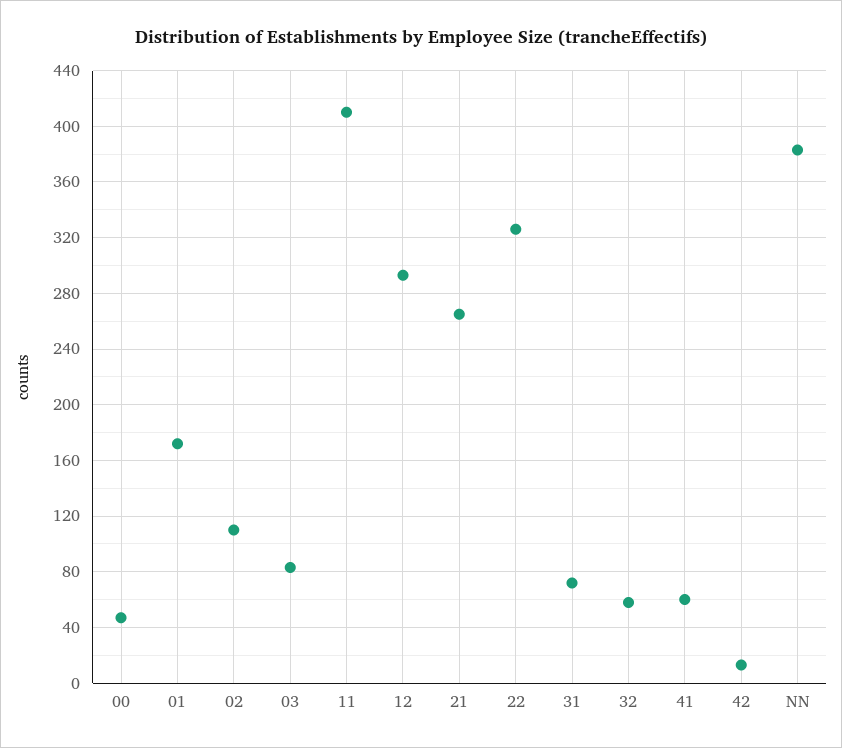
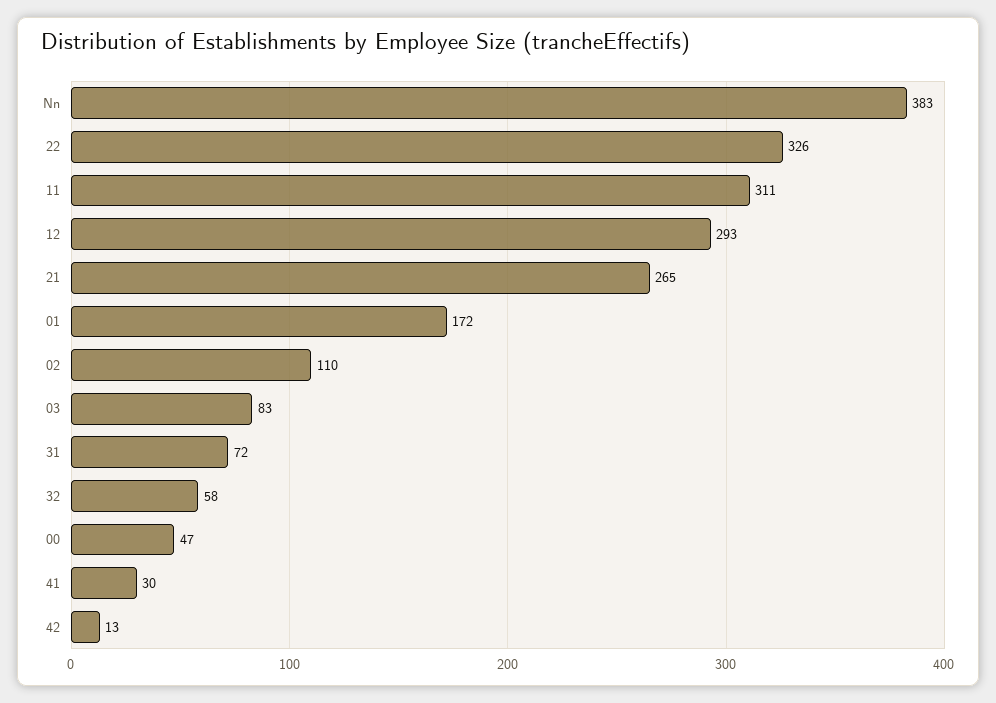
11: 410 -> 311
41: 60 -> 30

